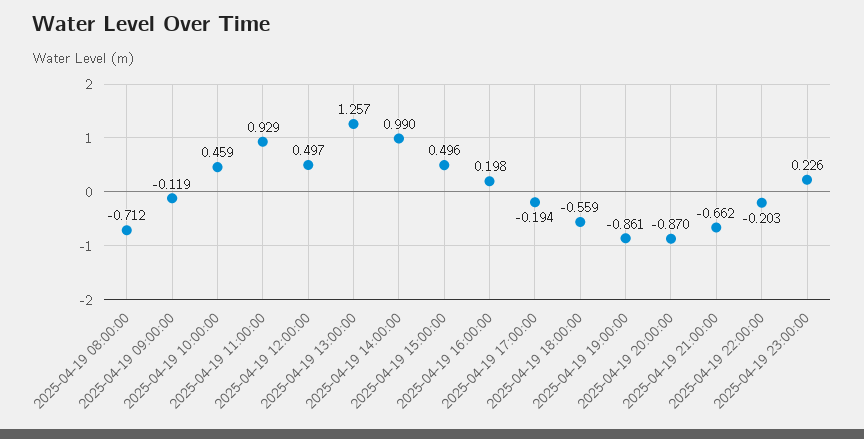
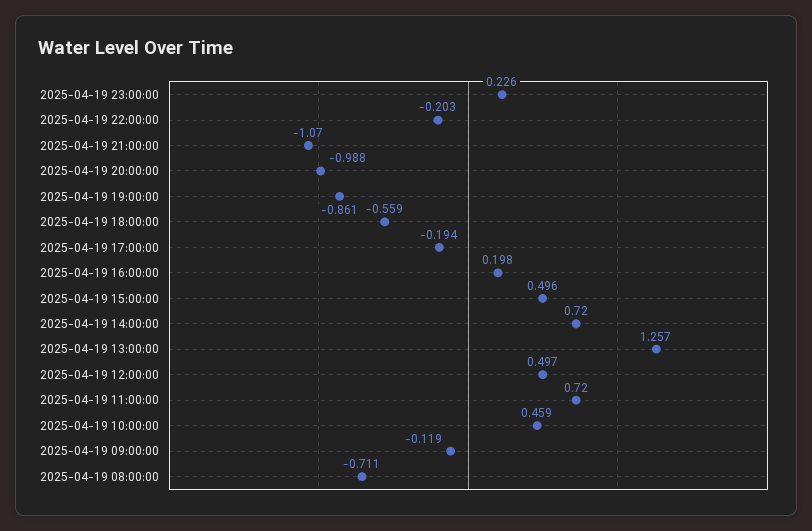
2025-04-19 08:00:00: -0.712 -> -0.711
2025-04-19 11:00:00: 0.929 -> 0.72
2025-04-19 14:00:00: 0.99 -> 0.72
2025-04-19 20:00:00: -0.87 -> -0.988
2025-04-19 21:00:00: -0.662 -> -1.07

